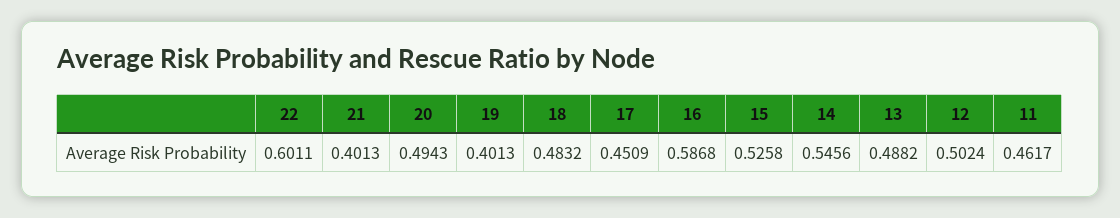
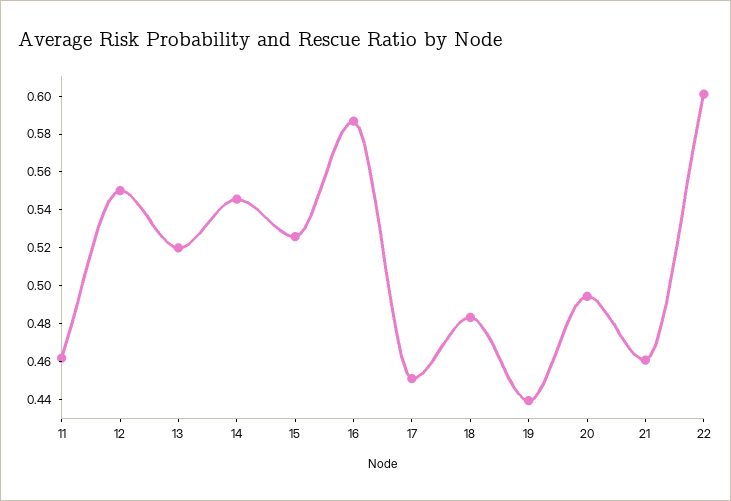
21: 0.4013 -> 0.46
19: 0.4013 -> 0.44
13: 0.4882 -> 0.52
12: 0.5024 -> 0.55

